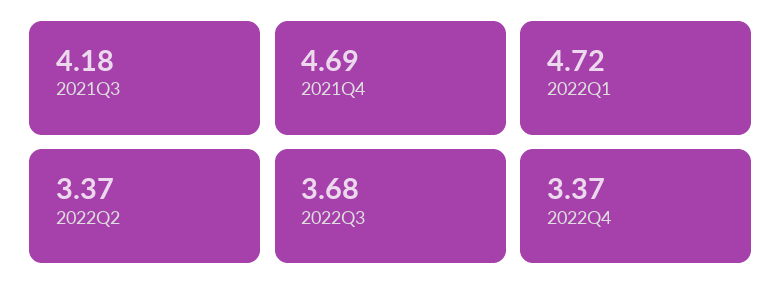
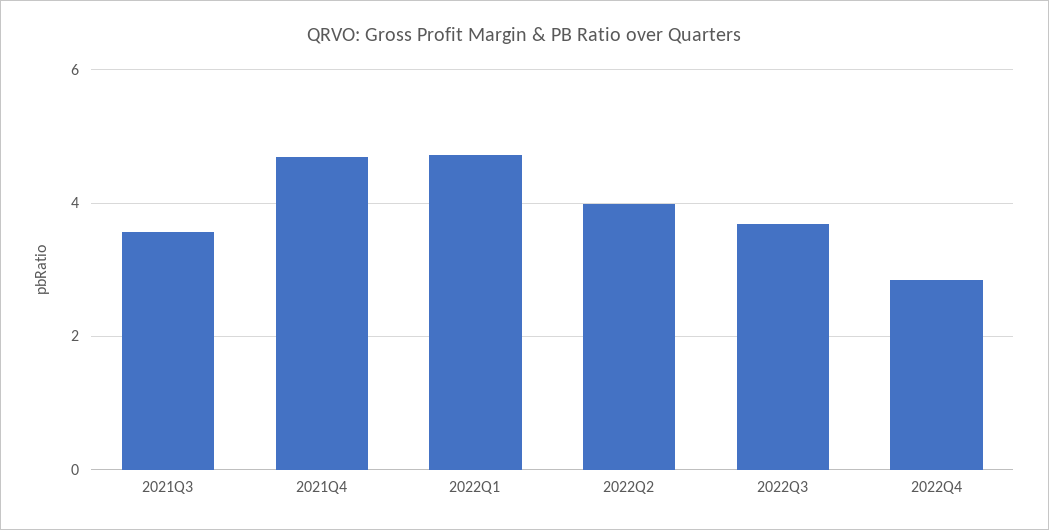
2021Q3: 4.18 -> 3.6
2022Q2: 3.37 -> 4
2022Q4: 3.37 -> 2.8

